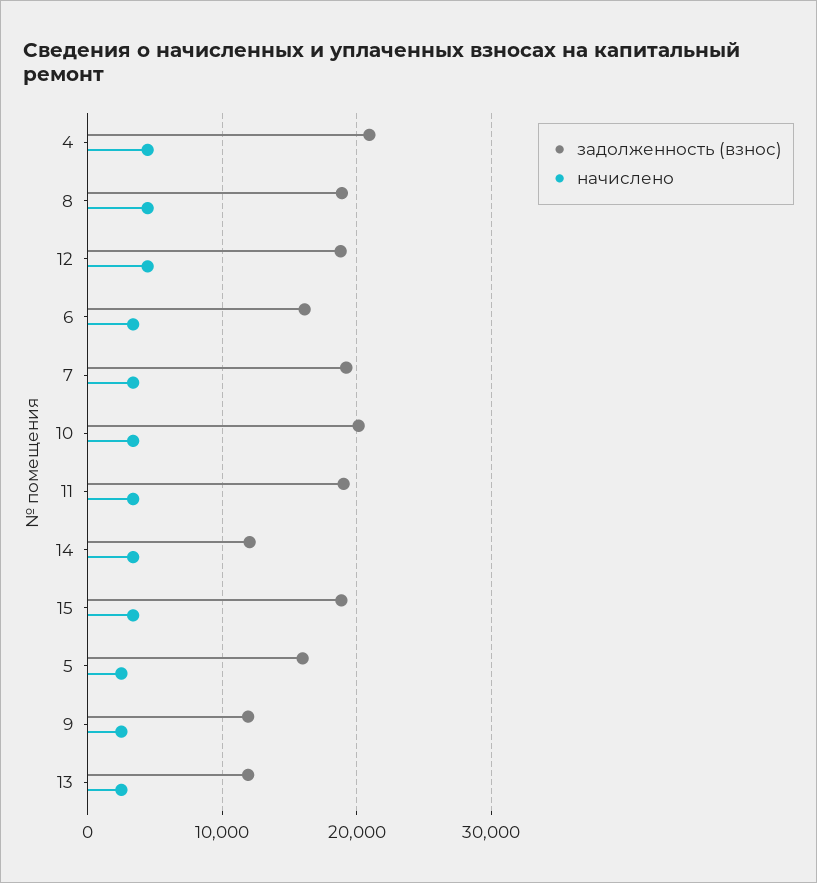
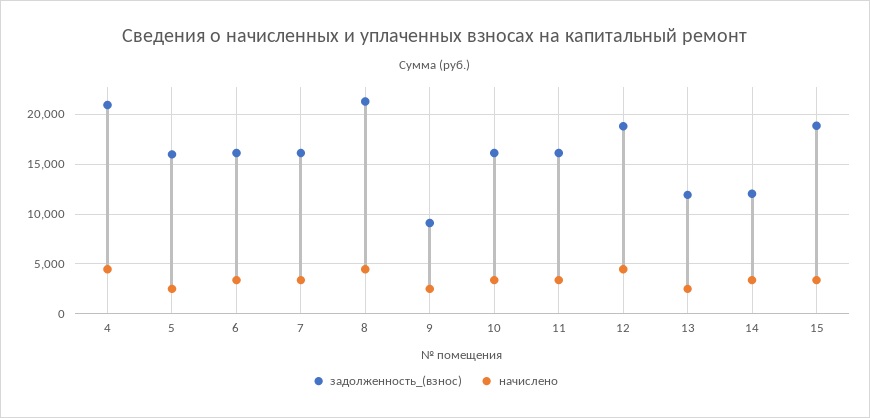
задолженность (взнос), 8: 19000 -> 21000
задолженность (взнос), 7: 19000 -> 16000
задолженность (взнос), 10: 20000 -> 16000
задолженность (взнос), 11: 19000 -> 16000
задолженность (взнос), 9: 12000 -> 9000

